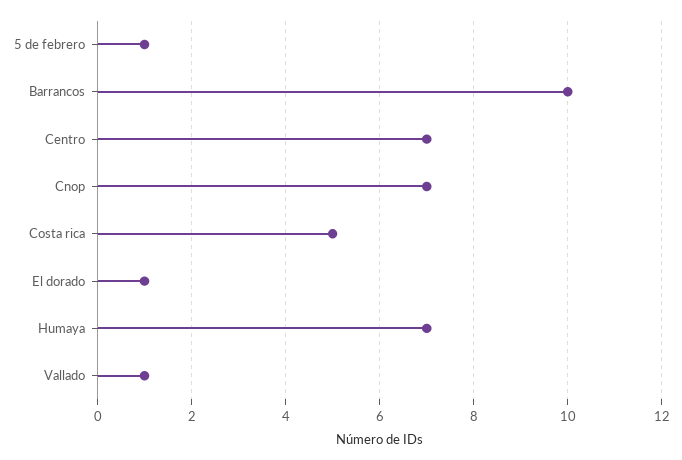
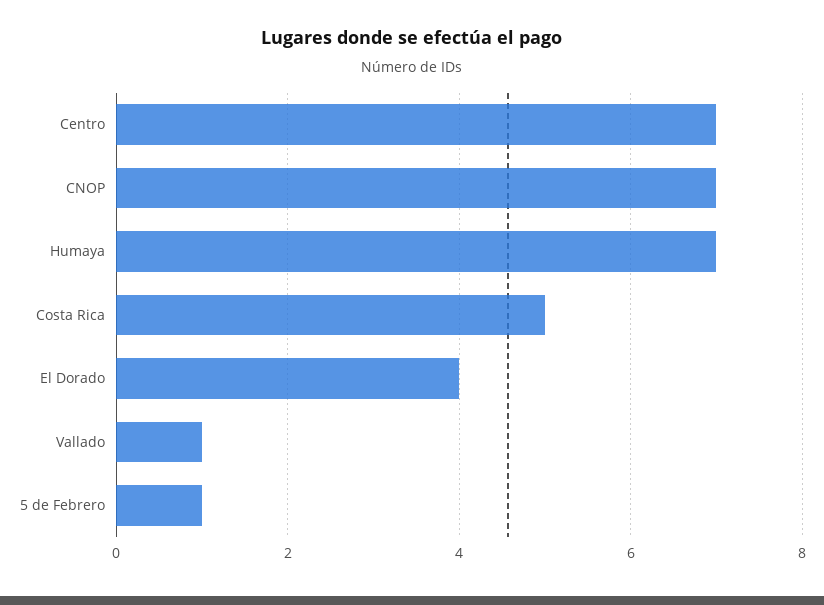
Barrancos: 10 -> none
El dorado: 1 -> 4

